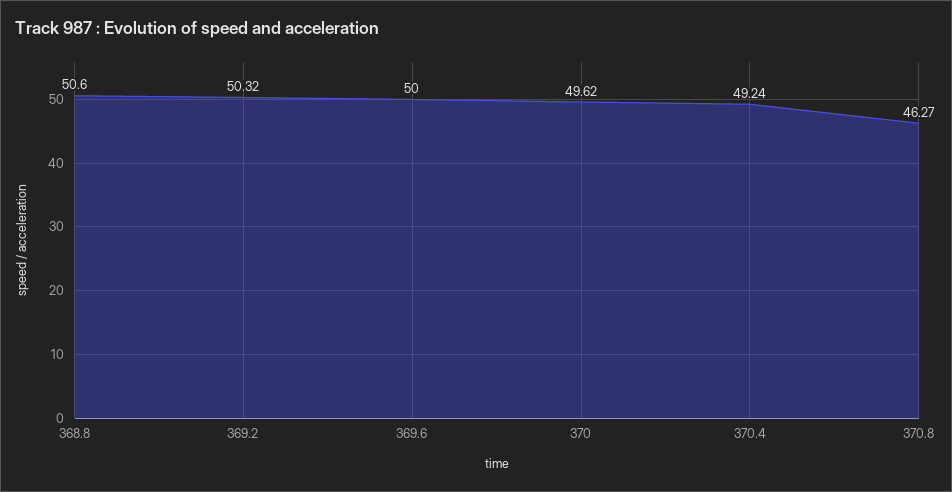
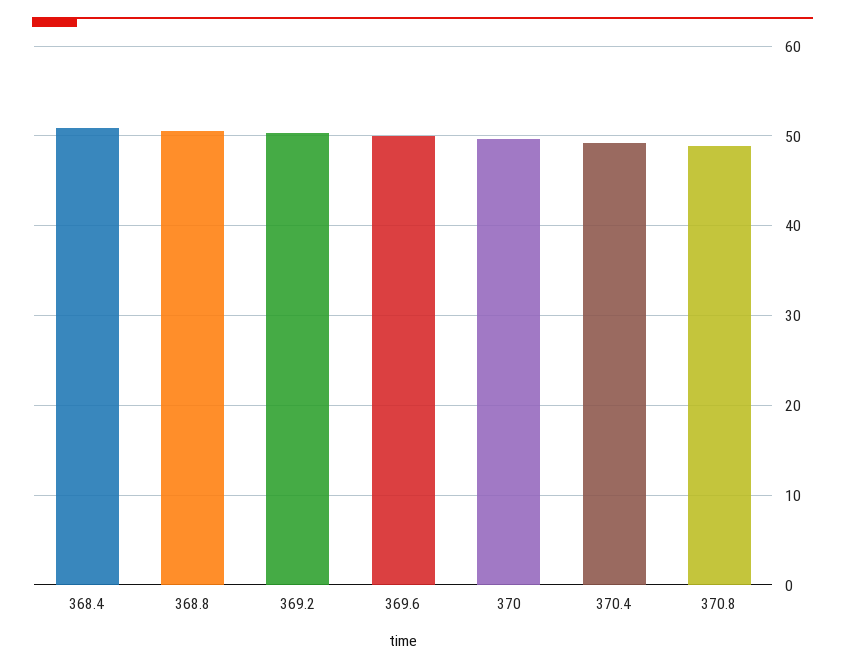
370.8: 46.27 -> 49
368.4: none -> 51

